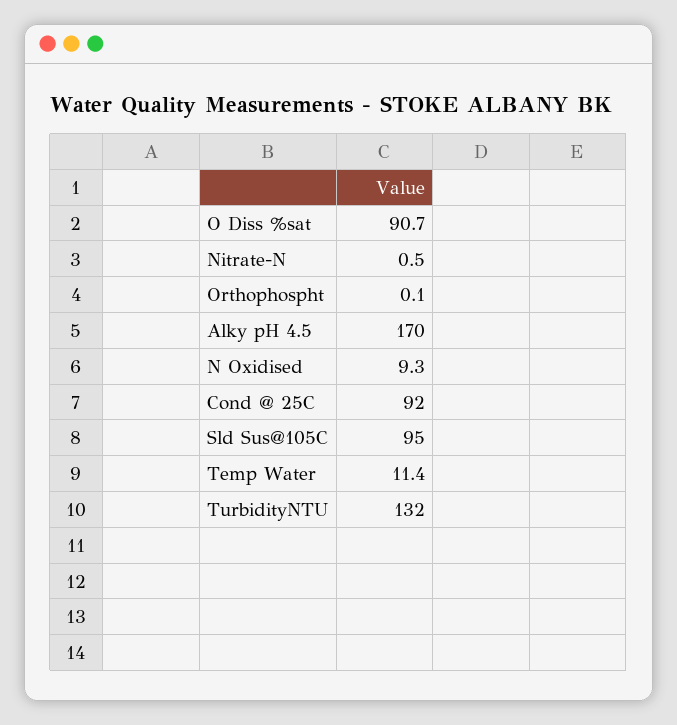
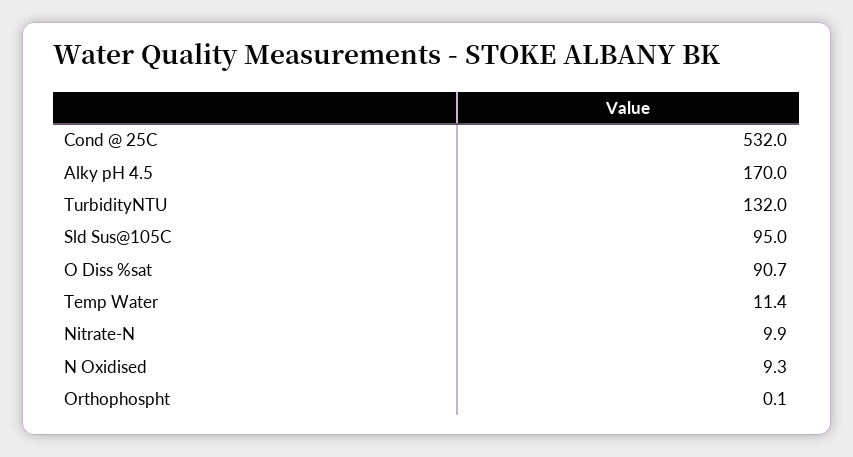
Nitrate-N: 0.5 -> 9.9
Cond @ 25C: 92 -> 532

